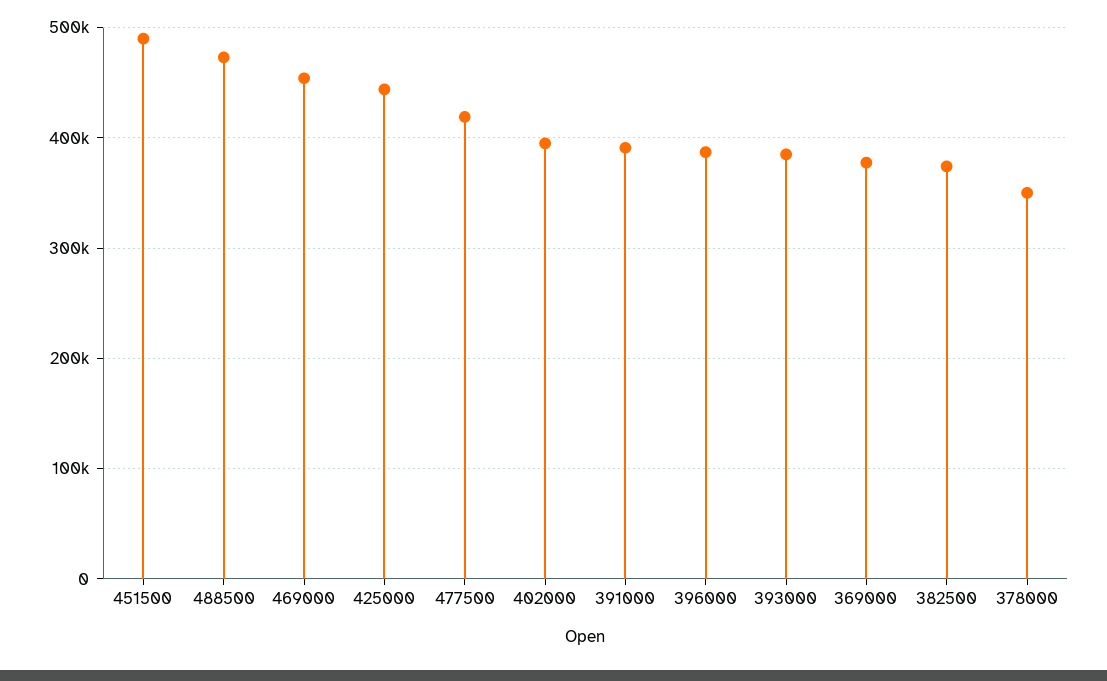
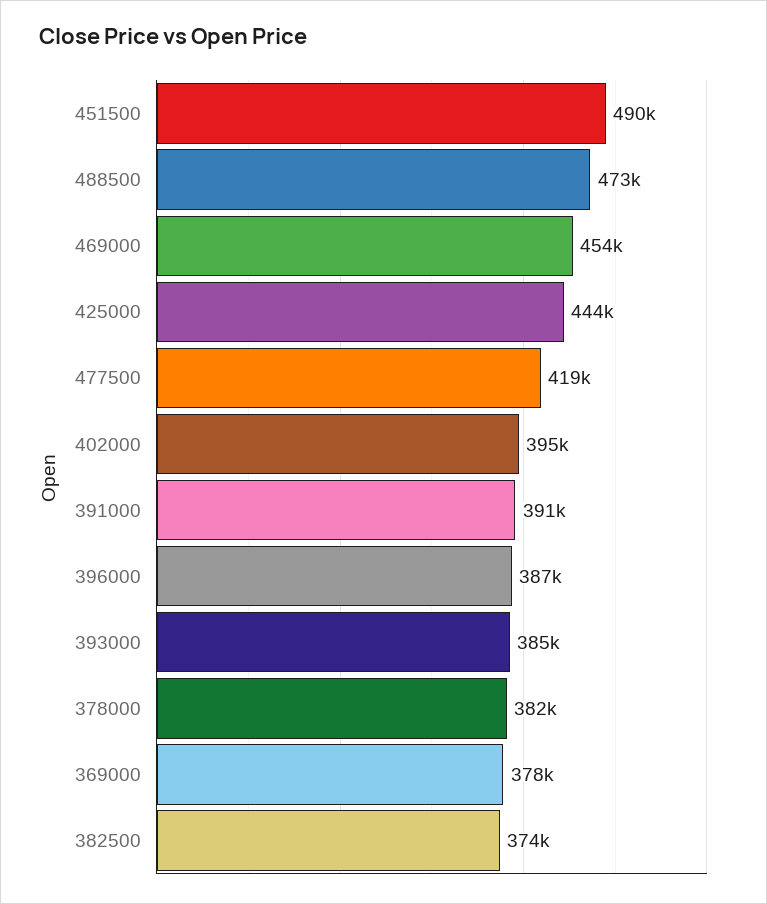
378000: 350000 -> 382000

